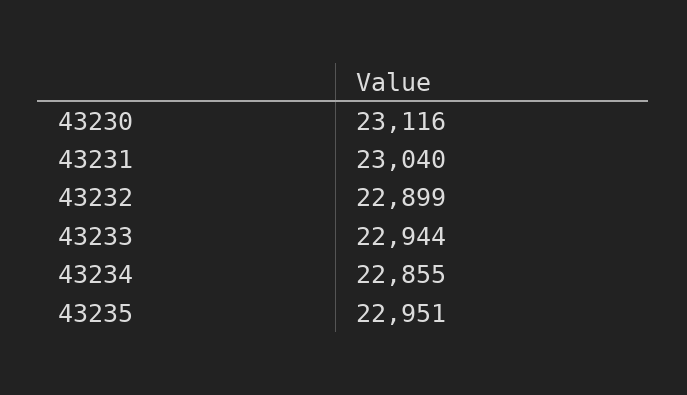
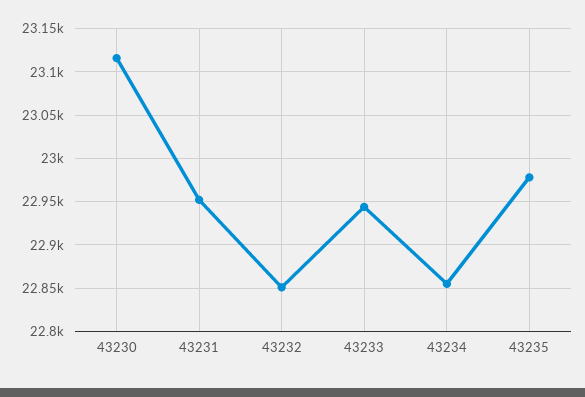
43231: 23040 -> 22950
43232: 22899 -> 22850
43235: 22951 -> 22980

